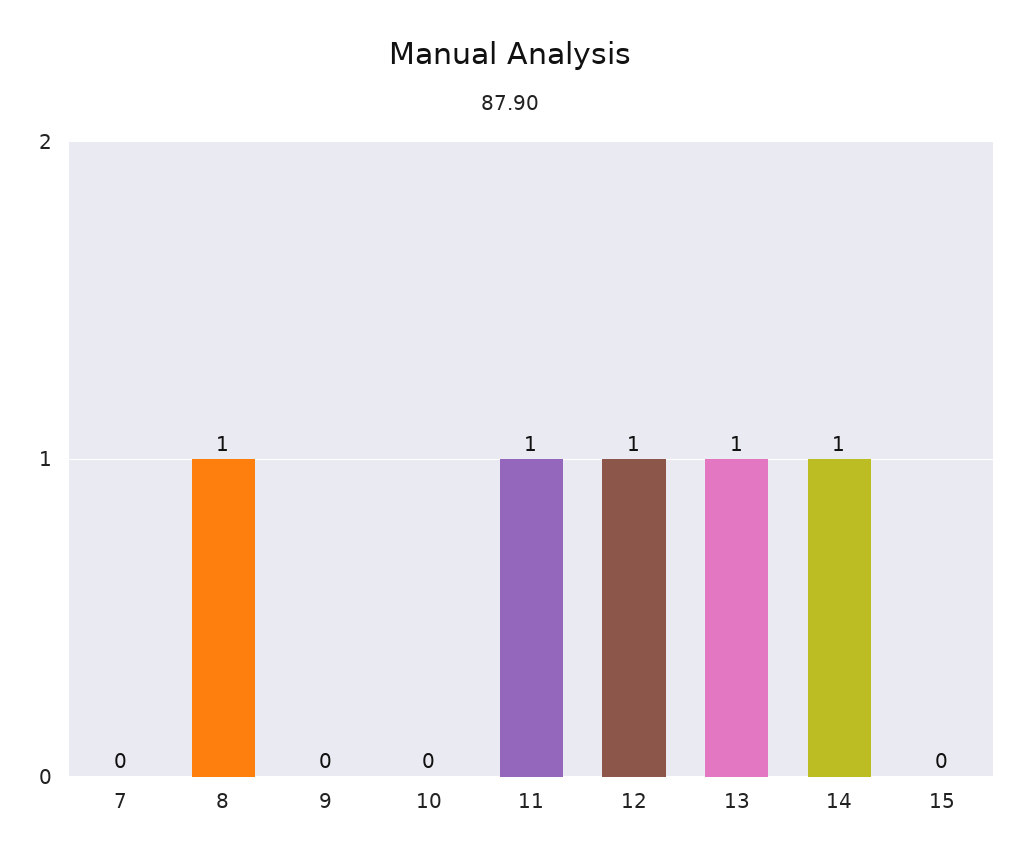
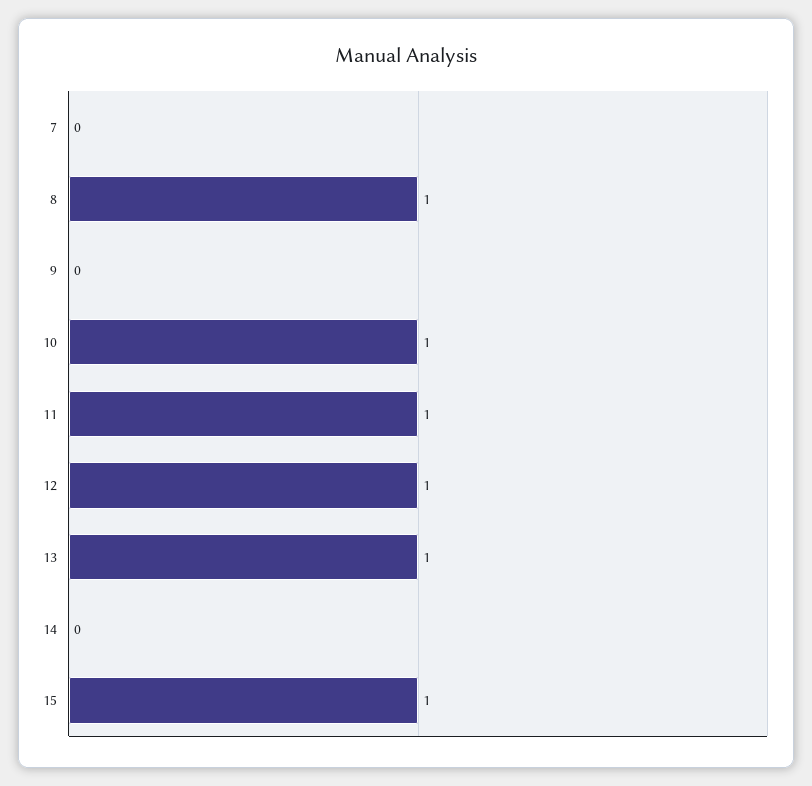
10: 0 -> 1
14: 1 -> 0
15: 0 -> 1

